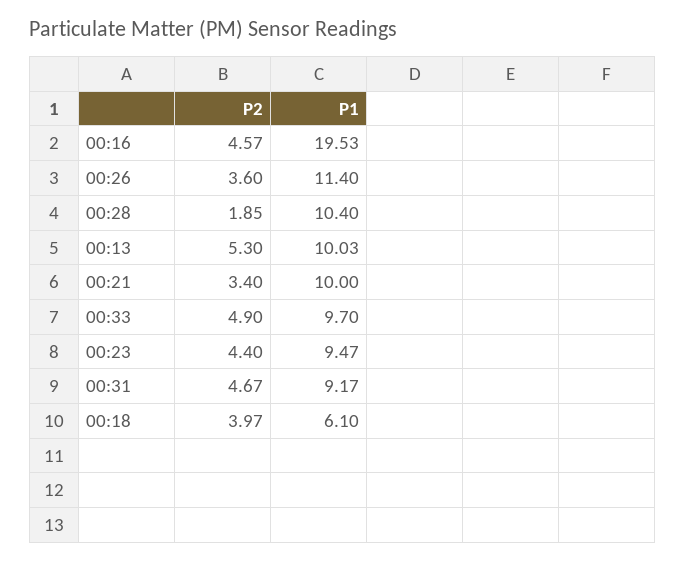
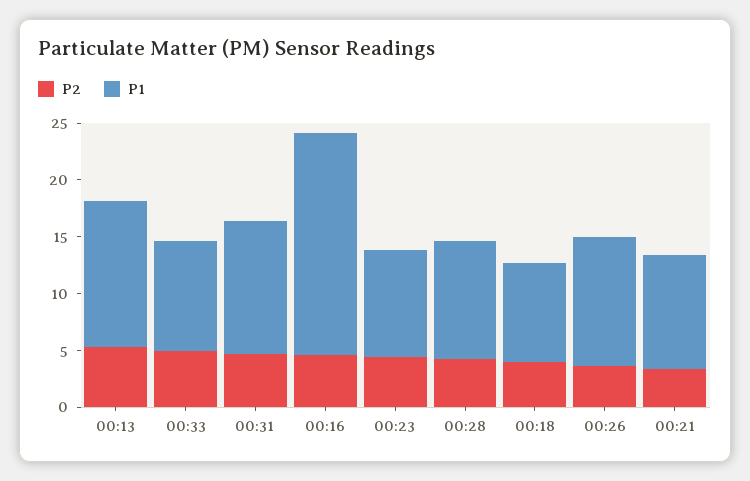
P2, 00:28: 1.85 -> 4
P1, 00:13: 10.03 -> 13
P1, 00:31: 9.17 -> 12
P1, 00:18: 6.1 -> 9

